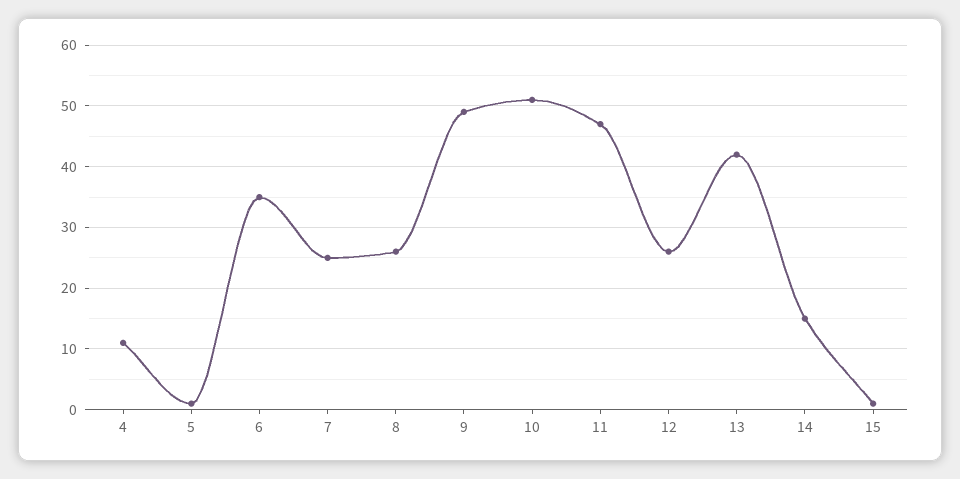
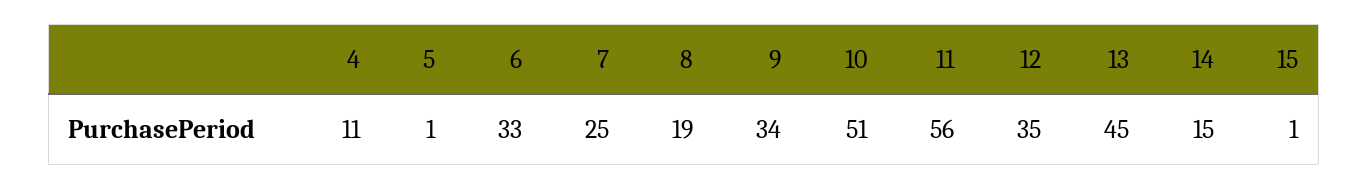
6: 35 -> 33
8: 26 -> 19
9: 49 -> 34
11: 47 -> 56
12: 26 -> 35
13: 42 -> 45

